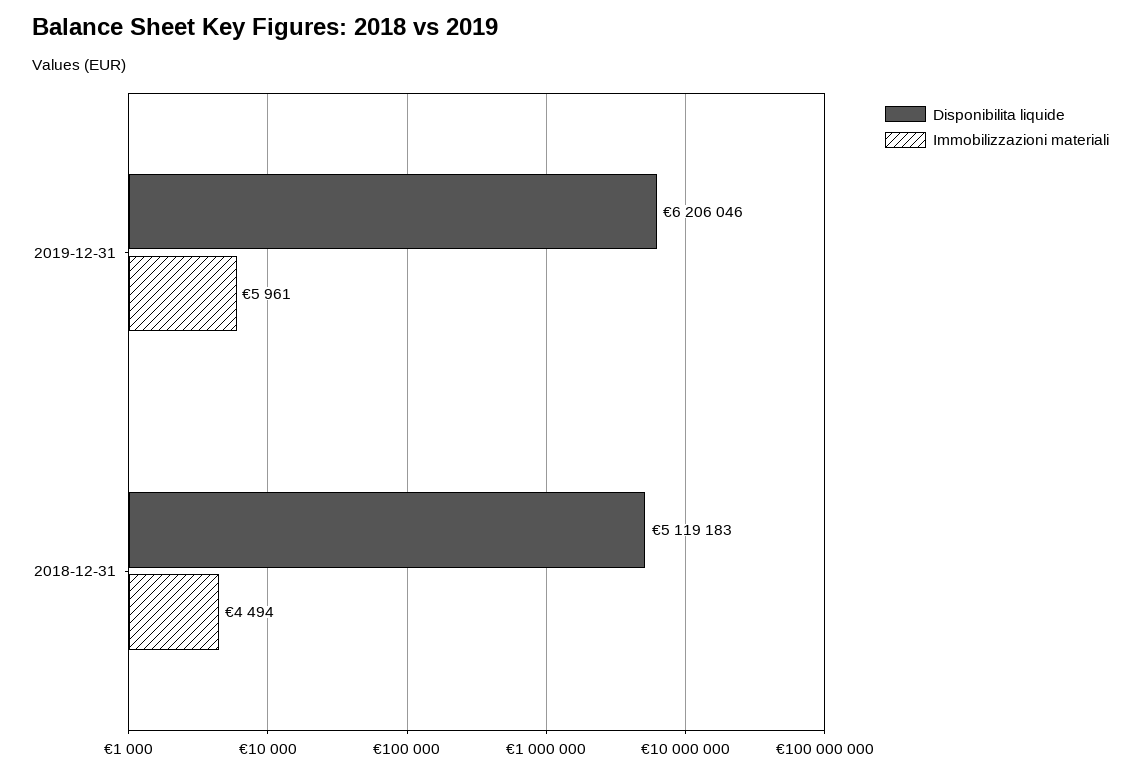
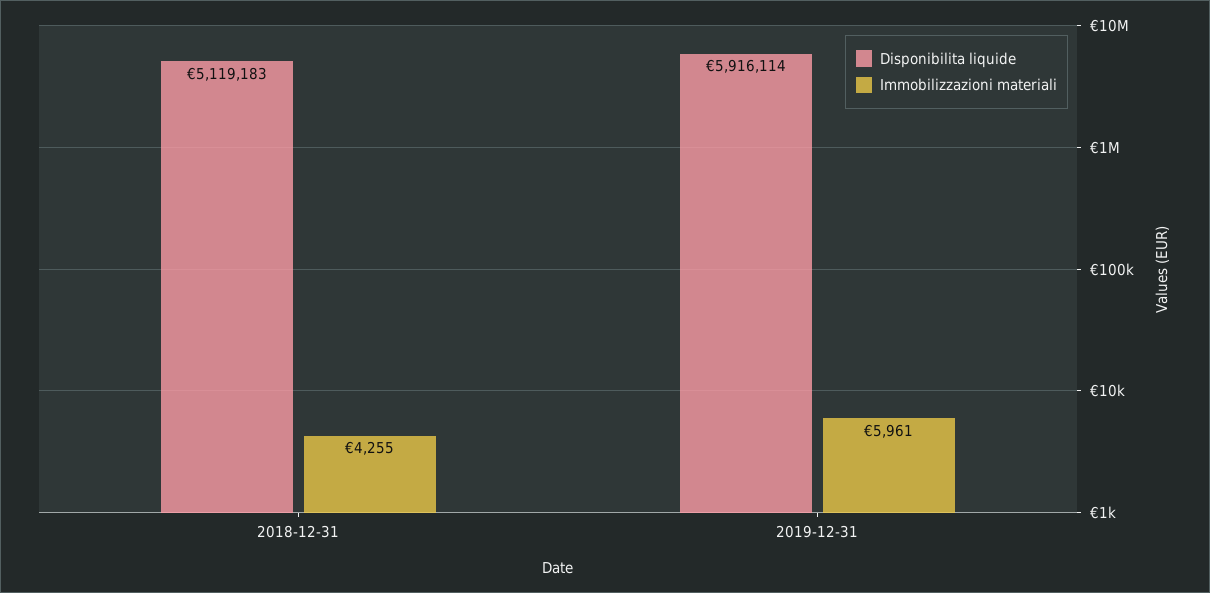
Disponibilita liquide, 2019-12-31: 6206046 -> 5916114
Immobilizzazioni materiali, 2018-12-31: 4494 -> 4255

